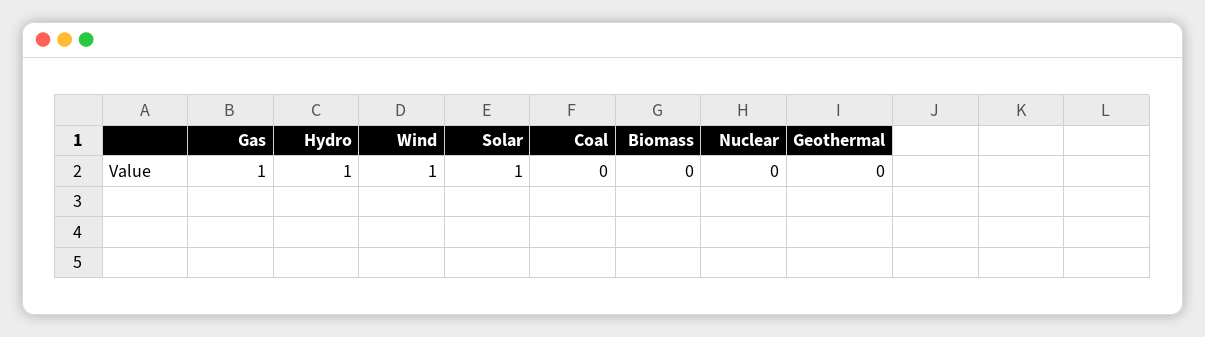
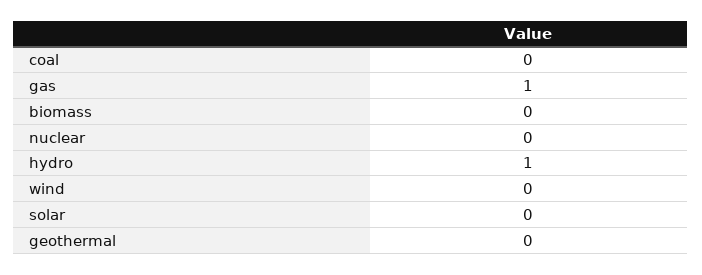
Wind: 1 -> 0
Solar: 1 -> 0

